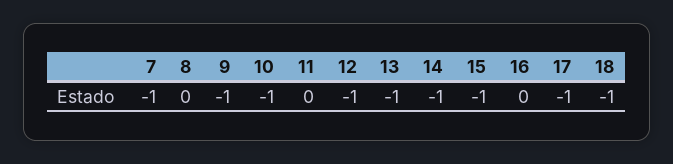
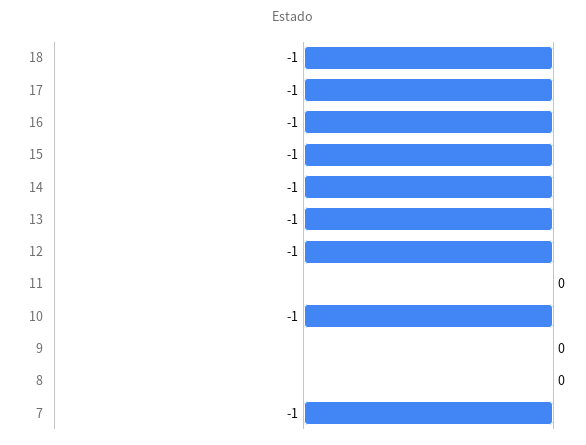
9: -1 -> 0
16: 0 -> -1

